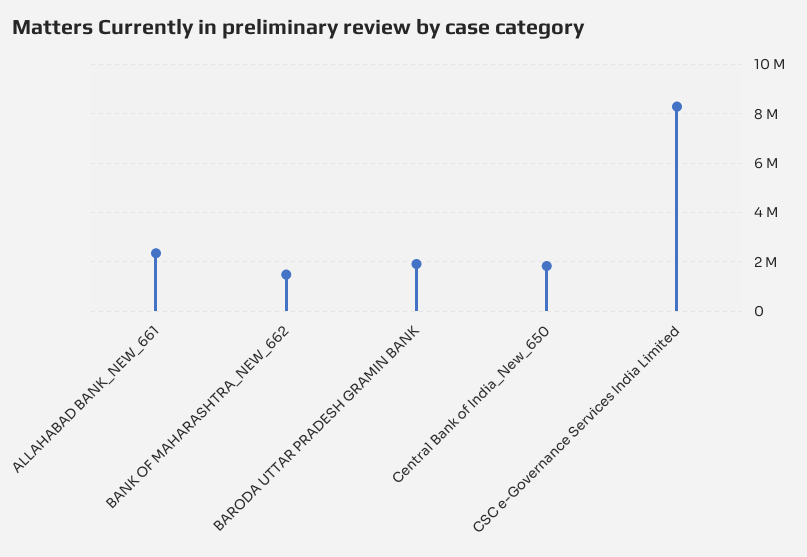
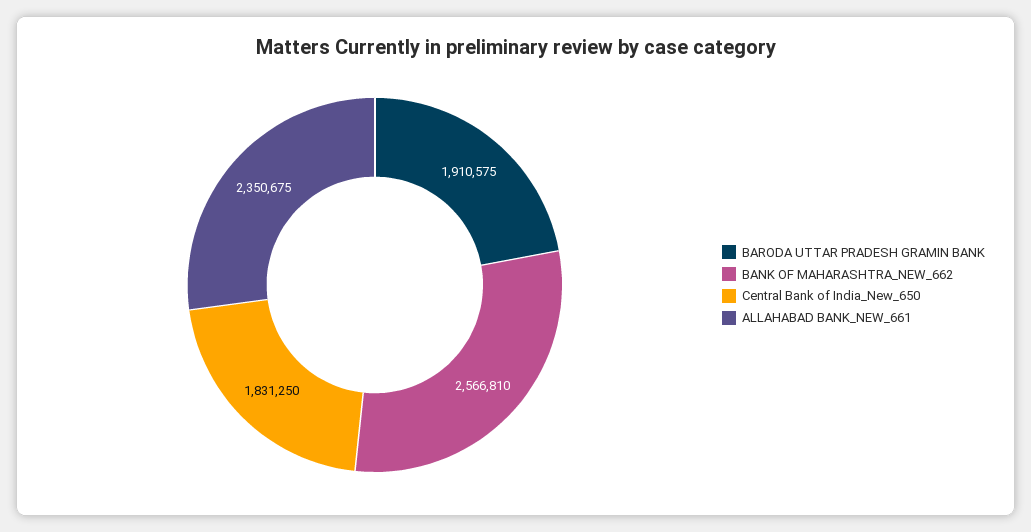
BANK OF MAHARASHTRA_NEW_662: 1500000 -> 2566810
CSC e-Governance Services India Limited: 8250000 -> none

